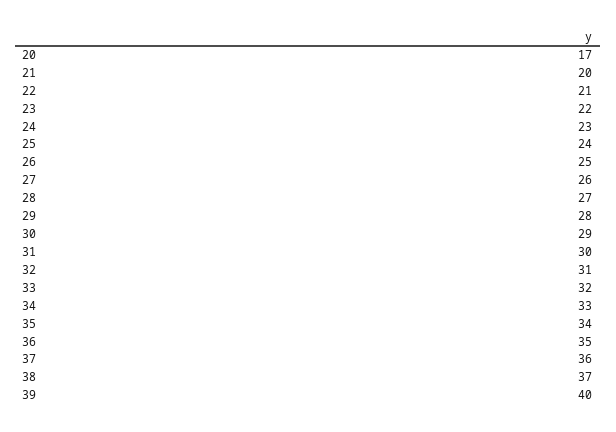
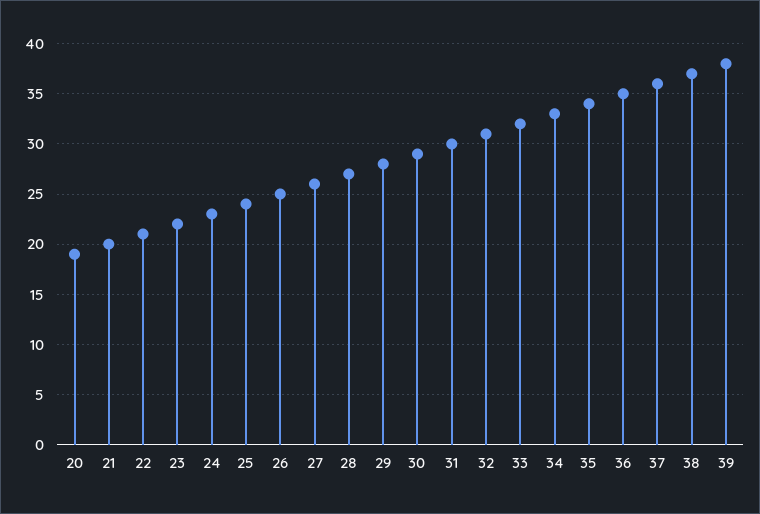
20: 17 -> 19
39: 40 -> 38

